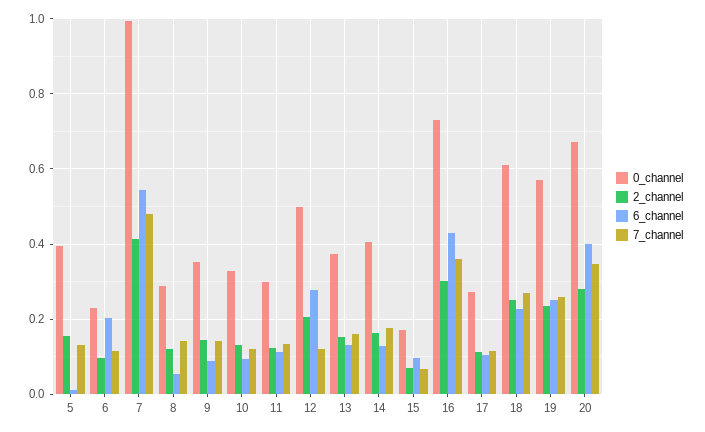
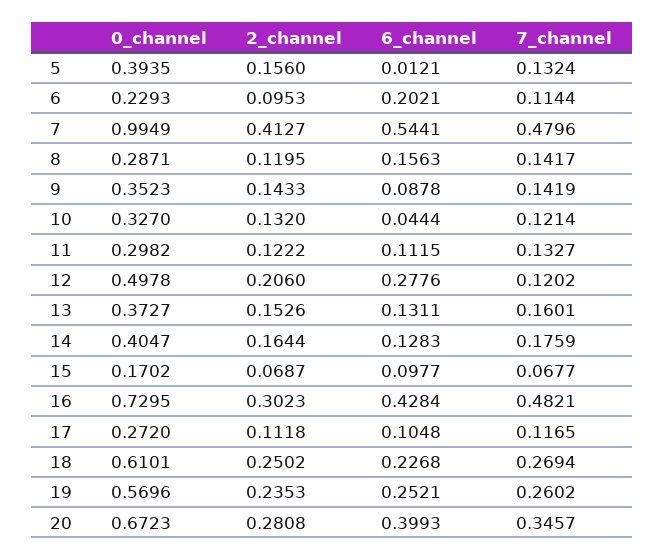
6_channel, 8: 0.06 -> 0.1563
6_channel, 10: 0.1 -> 0.0444
7_channel, 16: 0.36 -> 0.4821

